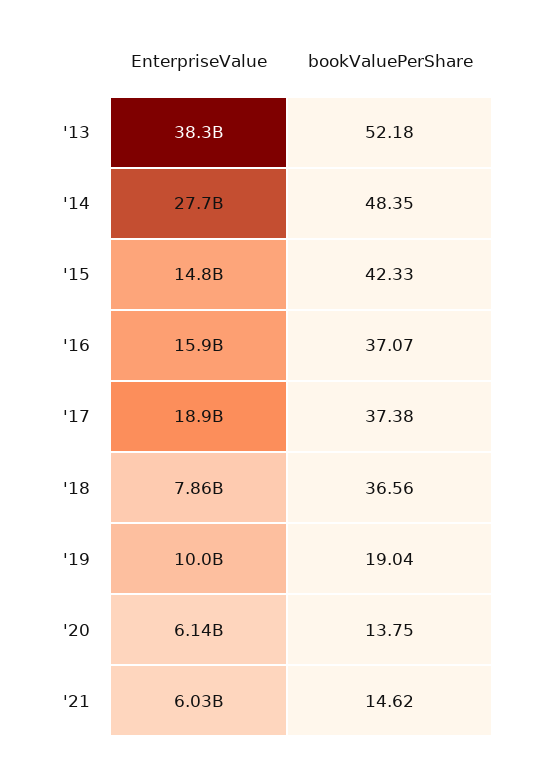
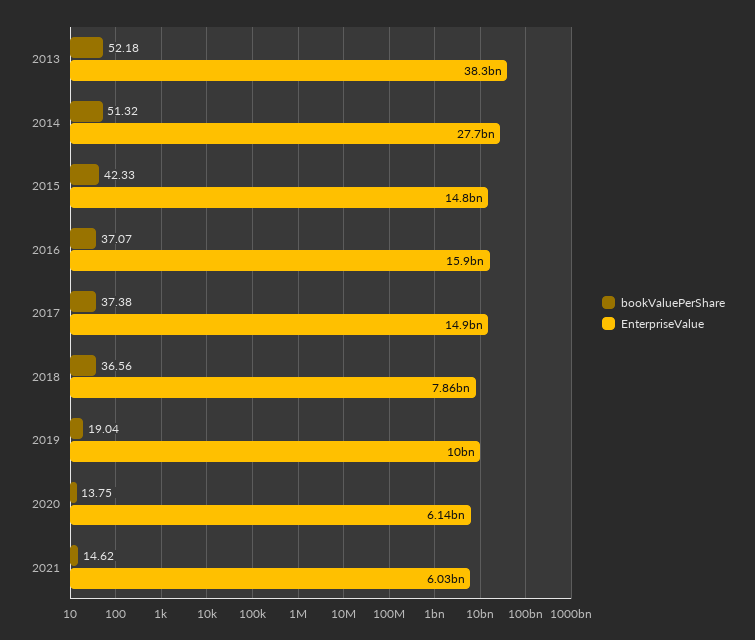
bookValuePerShare, '14: 48.35 -> 51.32
EnterpriseValue, '17: 18900000000 -> 14900000000

